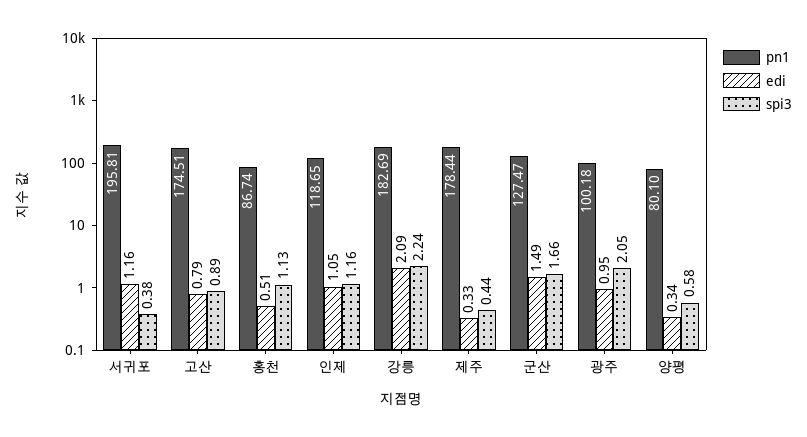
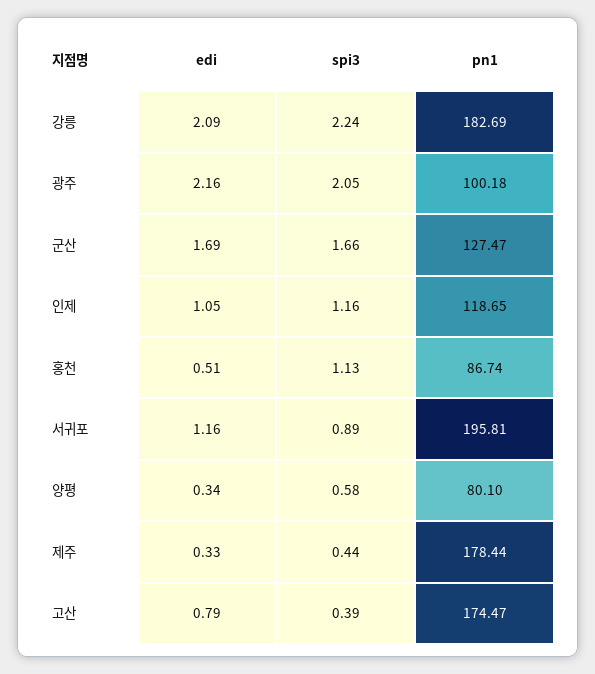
spi3, 서귀포: 0.38 -> 0.89
pn1, 고산: 174.51 -> 174.47
spi3, 고산: 0.89 -> 0.39
edi, 군산: 1.49 -> 1.69
edi, 광주: 0.95 -> 2.16

